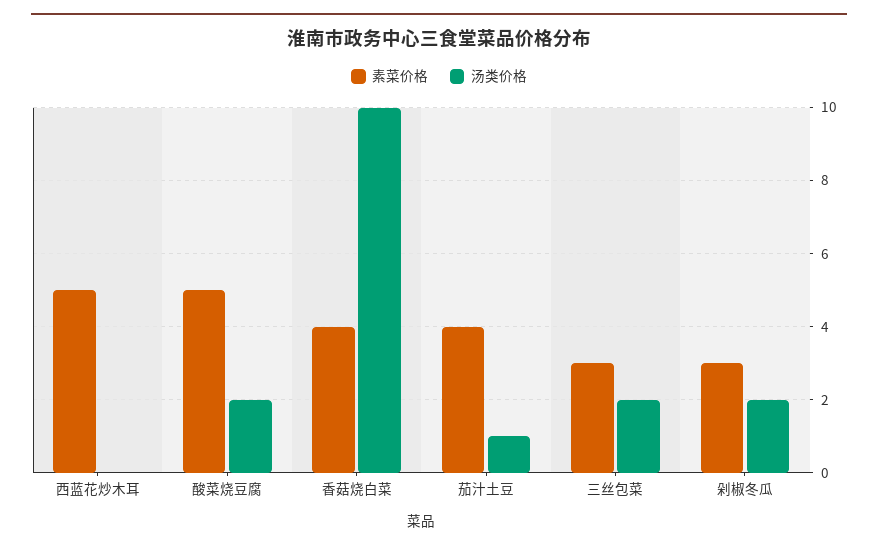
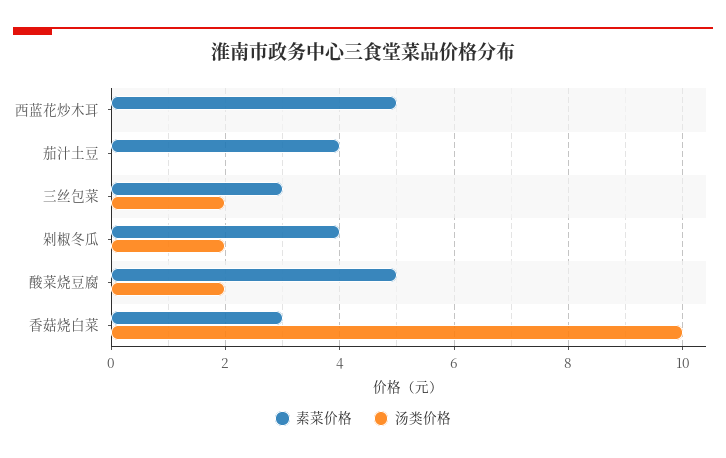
素菜价格, 香菇烧白菜: 4 -> 3
汤类价格, 茄汁土豆: 1 -> 0
素菜价格, 剁椒冬瓜: 3 -> 4

